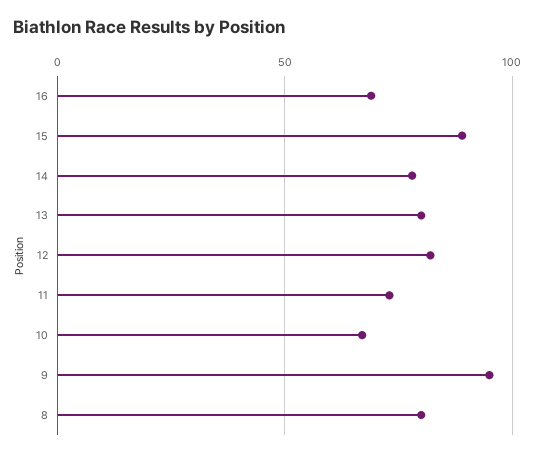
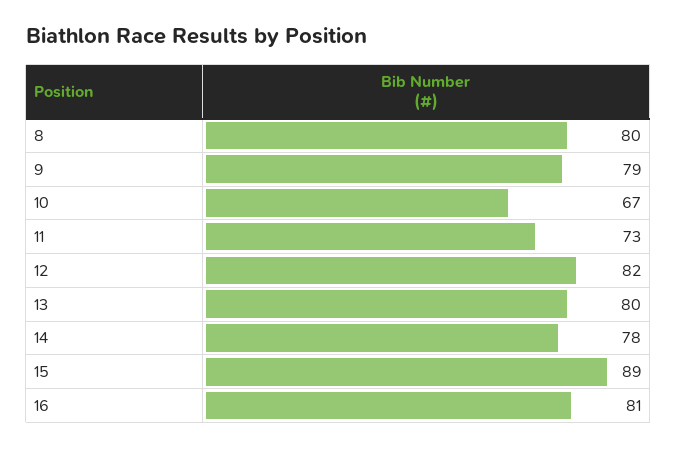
16: 70 -> 81
9: 95 -> 79

